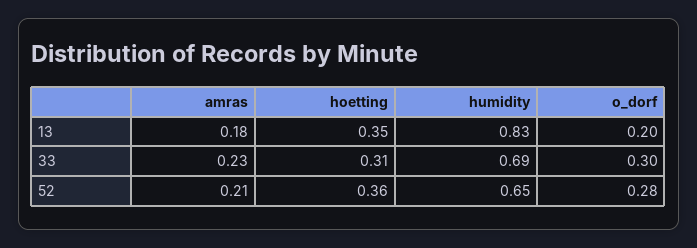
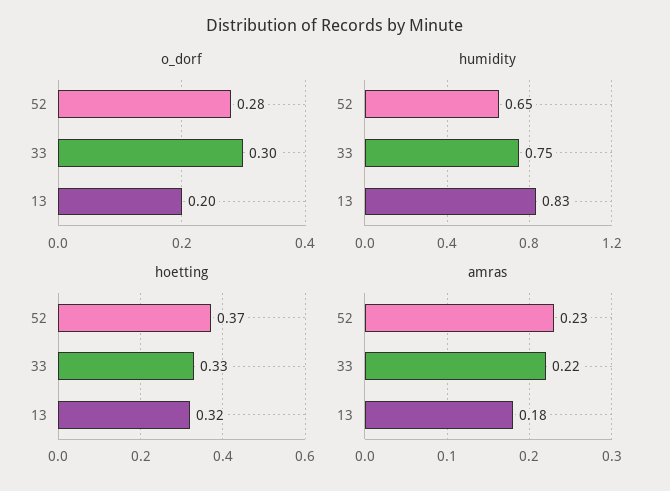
hoetting, 13: 0.35 -> 0.32
amras, 33: 0.23 -> 0.22
hoetting, 33: 0.31 -> 0.33
humidity, 33: 0.69 -> 0.75
amras, 52: 0.21 -> 0.23
hoetting, 52: 0.36 -> 0.37

